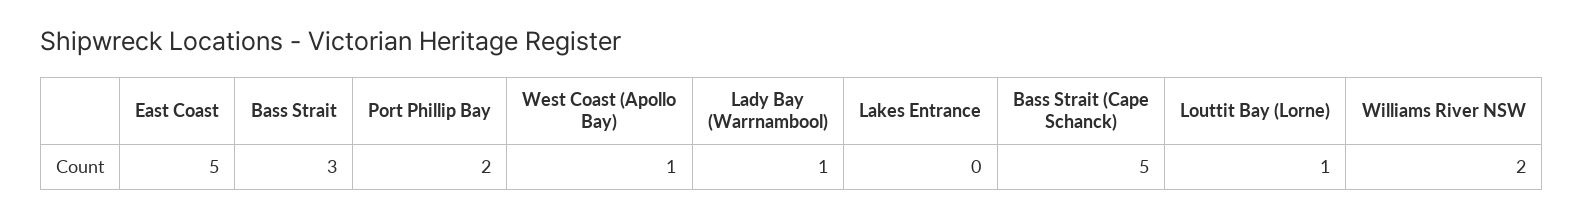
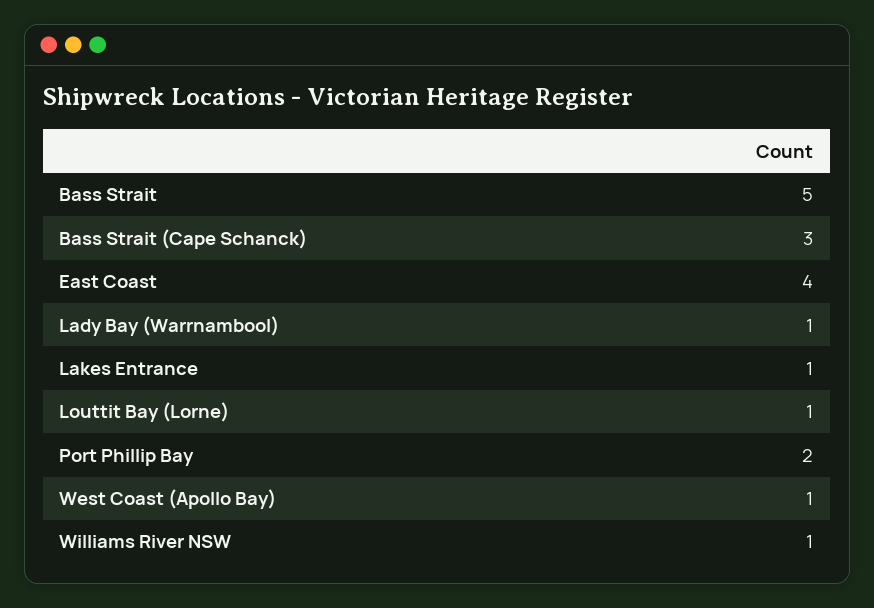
East Coast: 5 -> 4
Bass Strait: 3 -> 5
Lakes Entrance: 0 -> 1
Bass Strait (Cape Schanck): 5 -> 3
Williams River NSW: 2 -> 1

